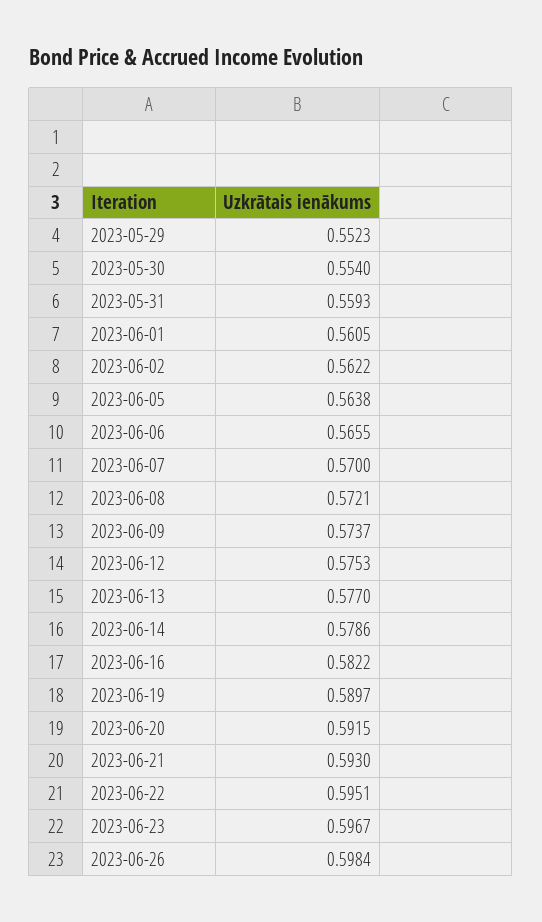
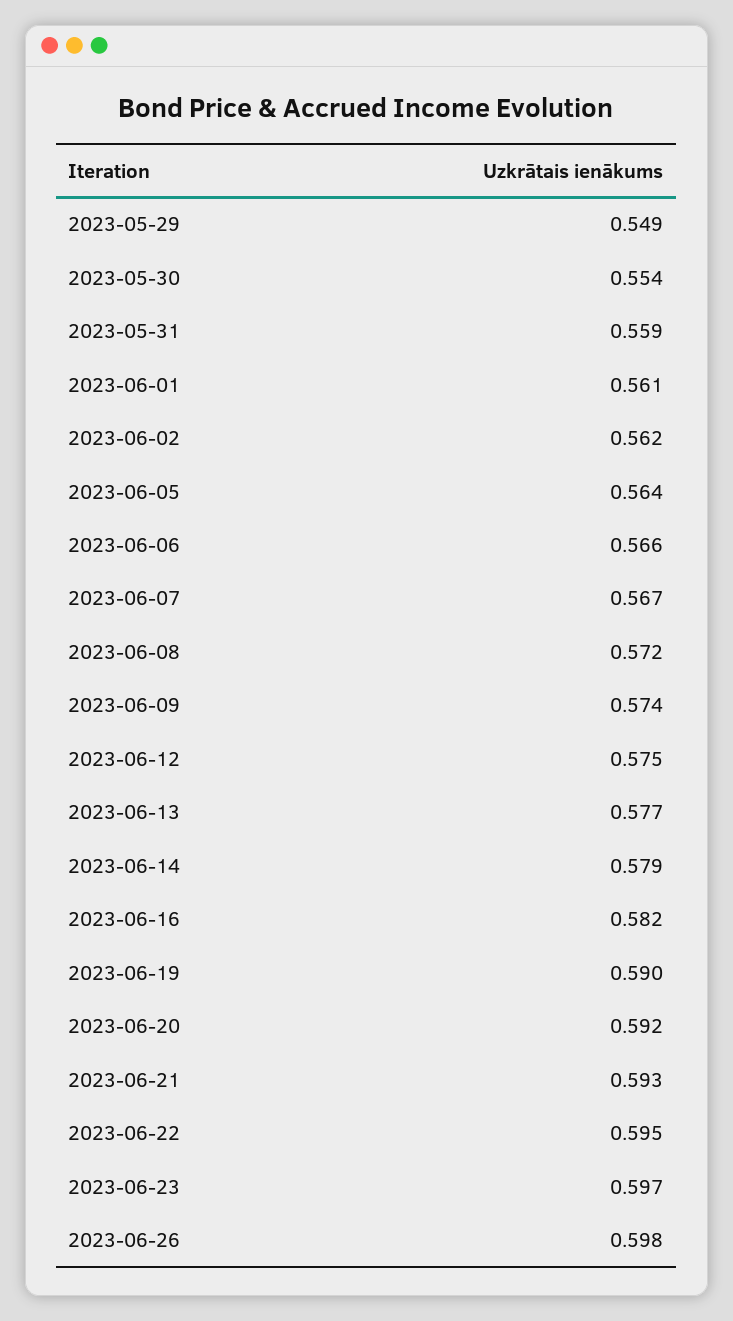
2023-05-29: 0.5523 -> 0.549
2023-06-07: 0.57 -> 0.567

